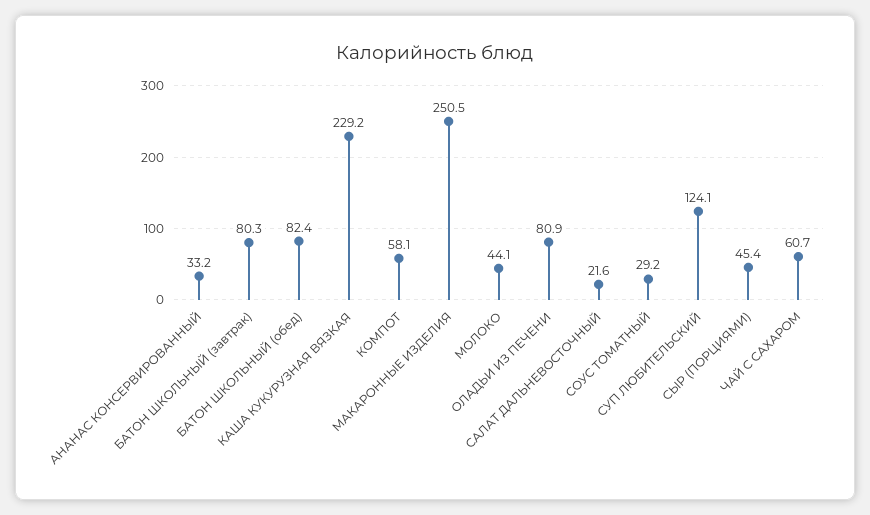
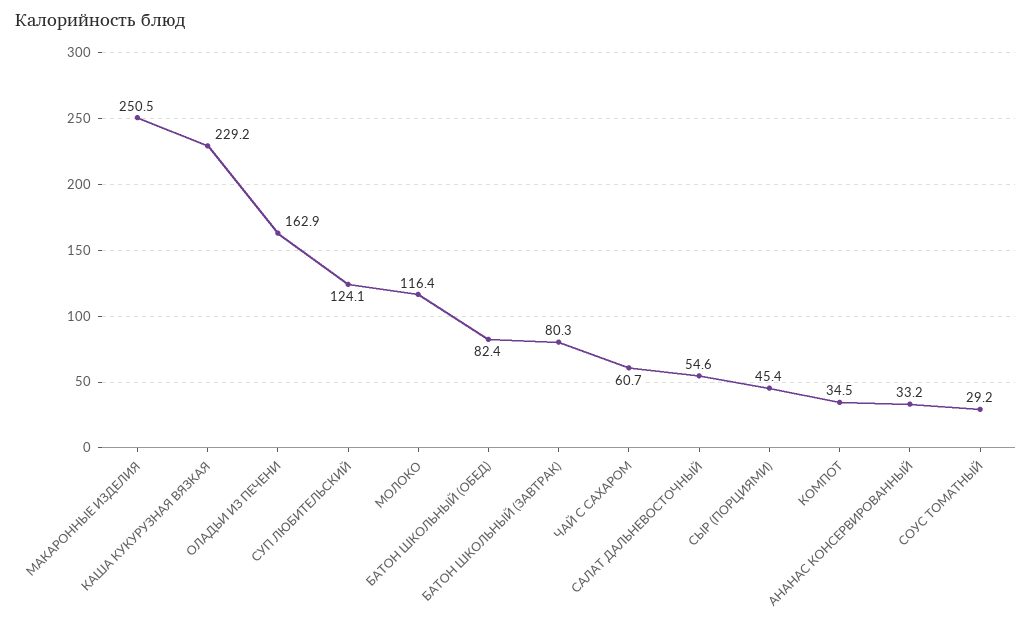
КОМПОТ: 58.1 -> 34.5
МОЛОКО: 44.1 -> 116.4
ОЛАДЬИ ИЗ ПЕЧЕНИ: 80.9 -> 162.9
САЛАТ ДАЛЬНЕВОСТОЧНЫЙ: 21.6 -> 54.6

